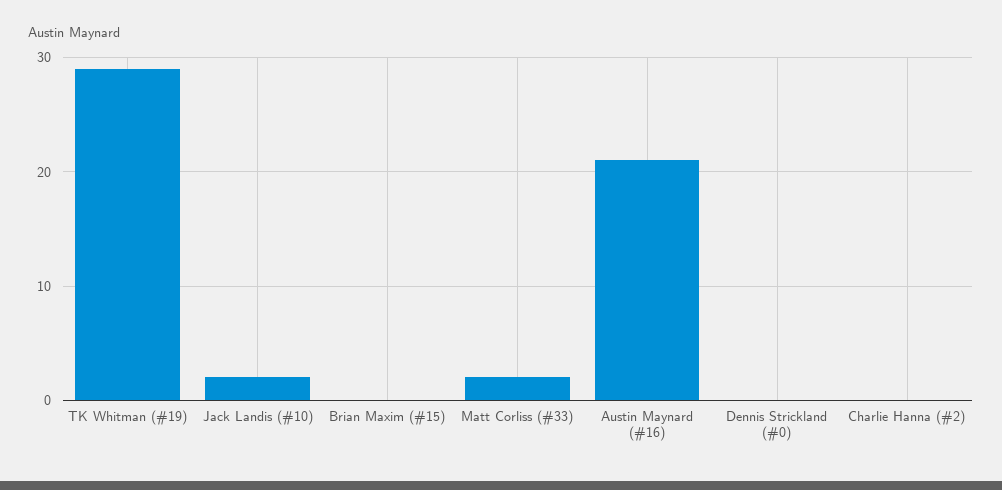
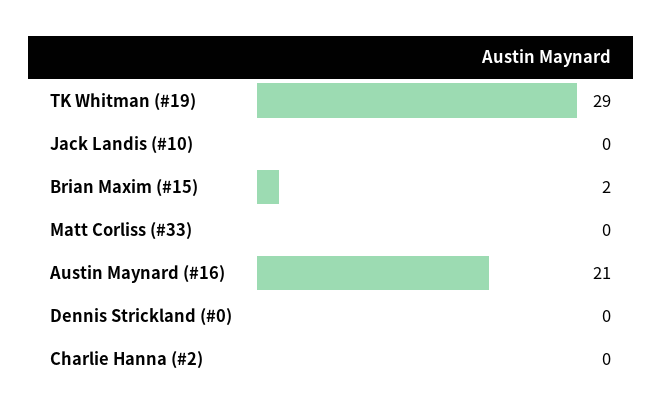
Jack Landis (#10): 2 -> 0
Brian Maxim (#15): 0 -> 2
Matt Corliss (#33): 2 -> 0

